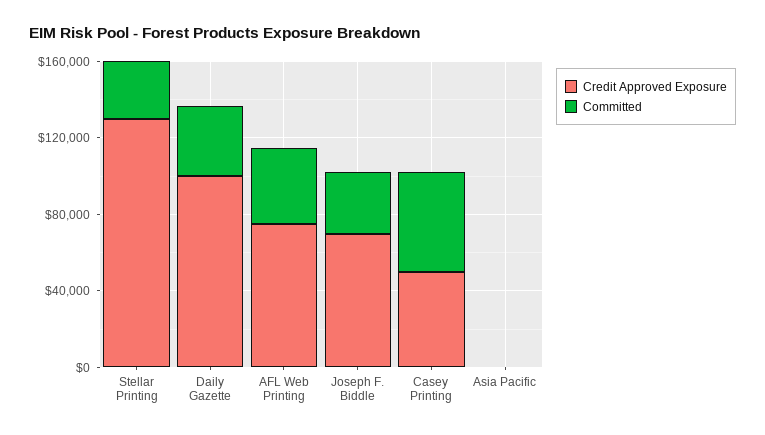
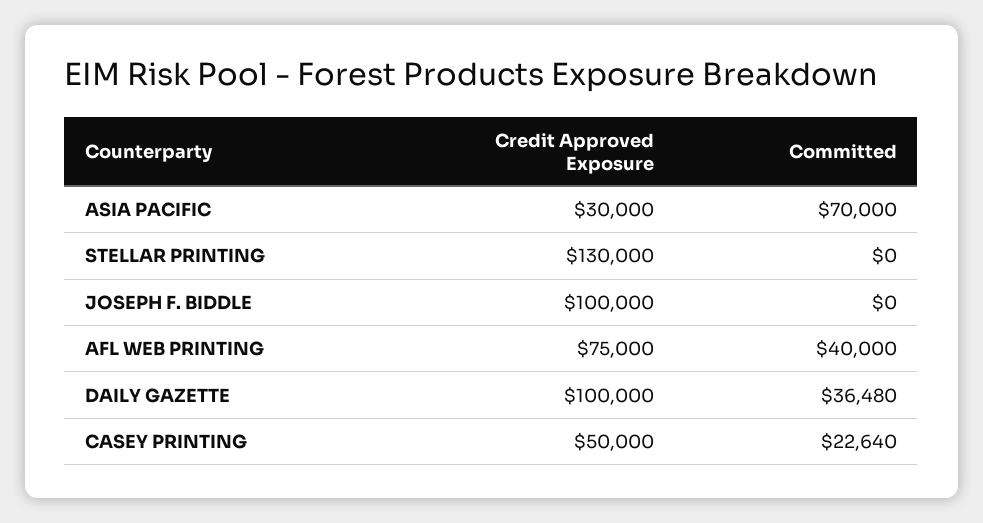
Committed, Stellar Printing: 30000 -> 0
Credit Approved Exposure, Joseph F. Biddle: 70000 -> 100000
Committed, Joseph F. Biddle: 30000 -> 0
Committed, Casey Printing: 50000 -> 22640
Credit Approved Exposure, Asia Pacific: 0 -> 30000
Committed, Asia Pacific: 0 -> 70000

